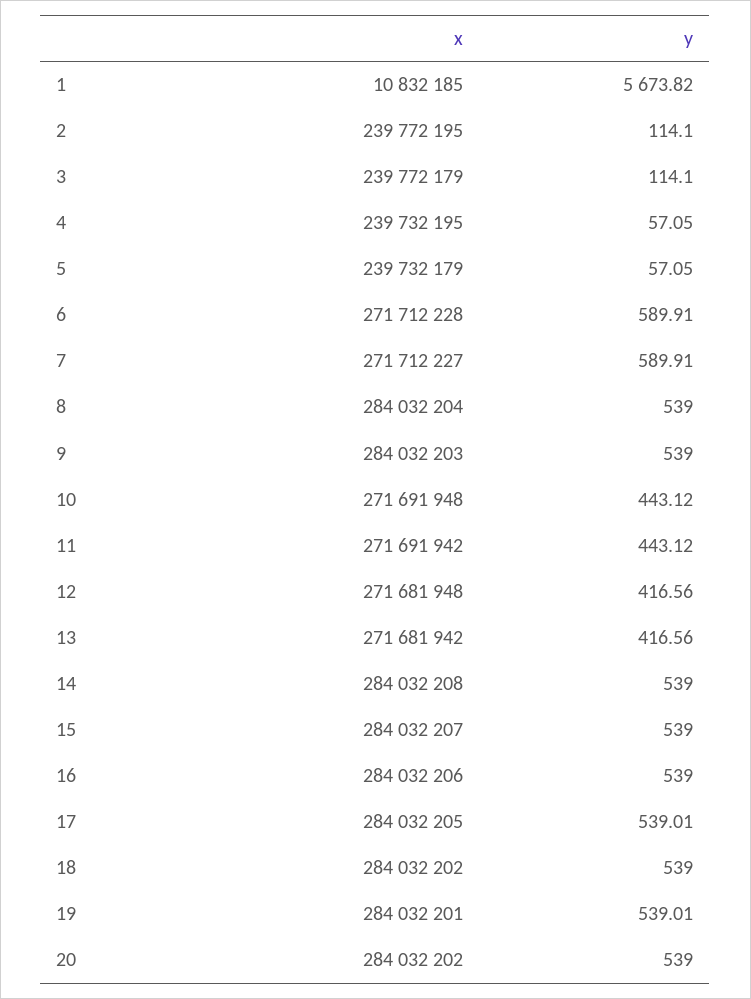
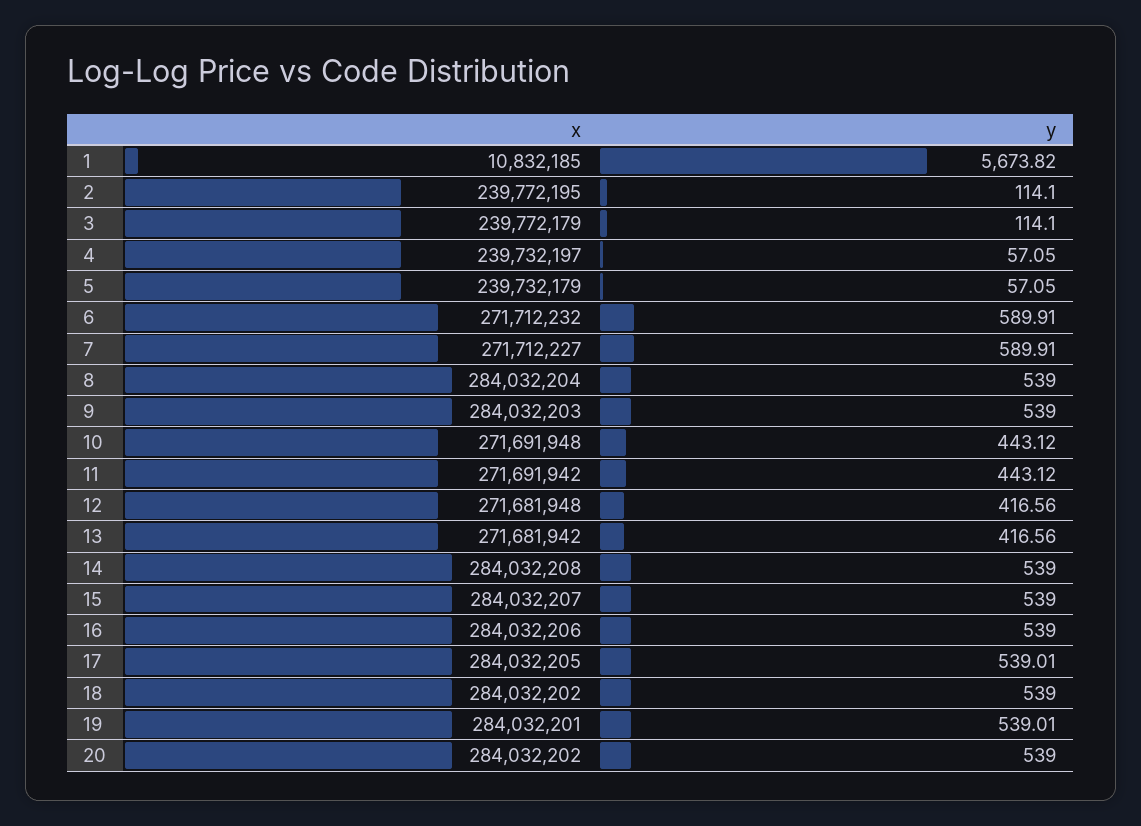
x, 4: 239732195 -> 239732197
x, 6: 271712228 -> 271712232

